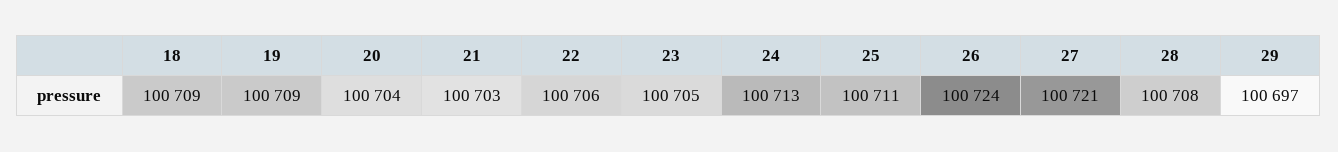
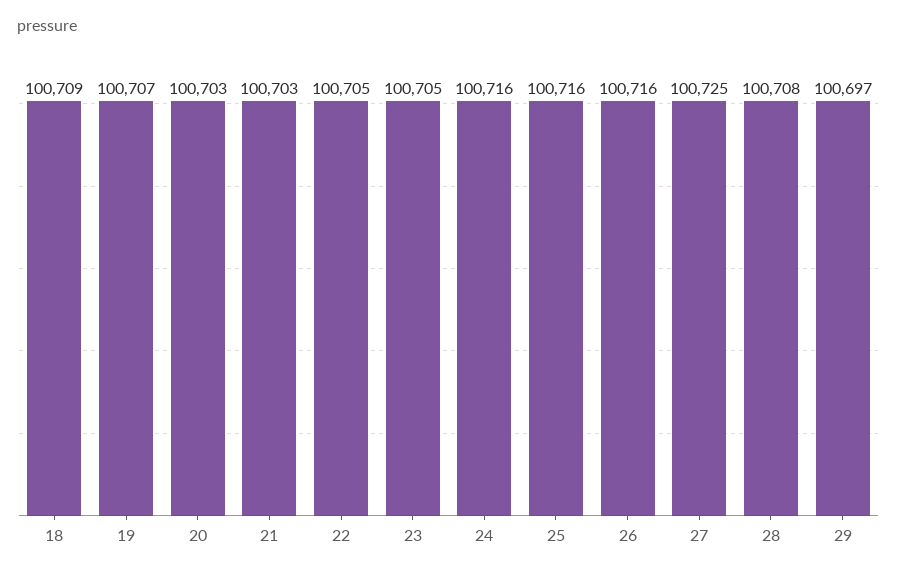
19: 100709 -> 100707
20: 100704 -> 100703
22: 100706 -> 100705
24: 100713 -> 100716
25: 100711 -> 100716
26: 100724 -> 100716
27: 100721 -> 100725

